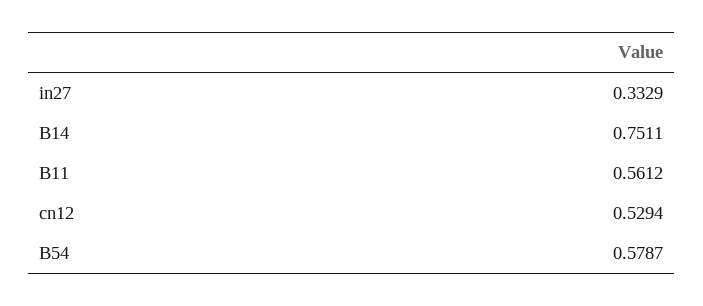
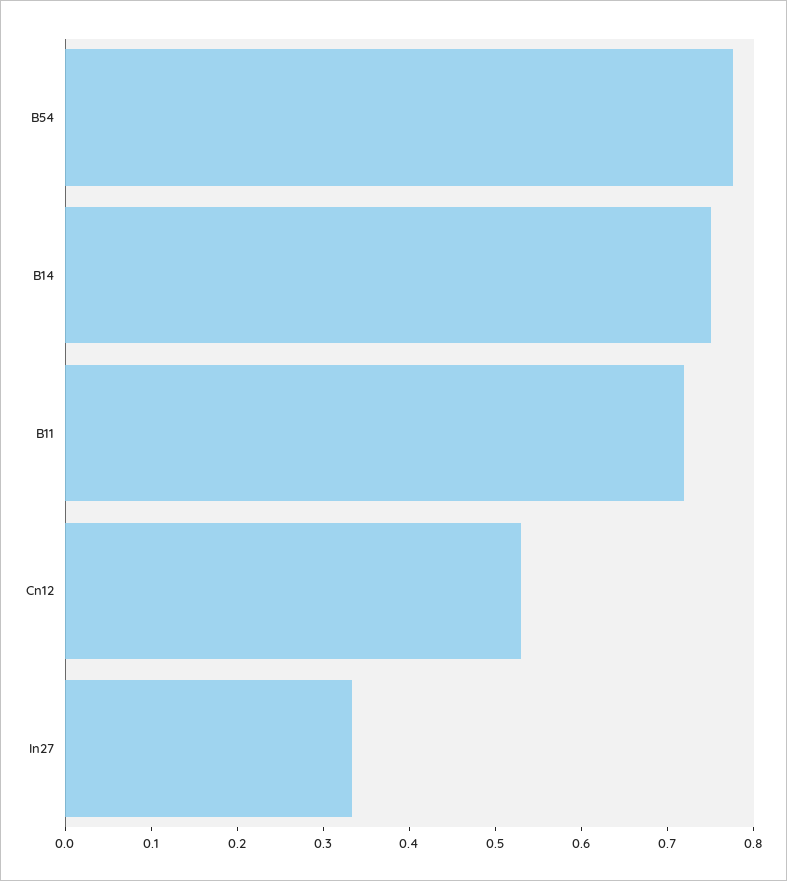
B11: 0.5612 -> 0.72
B54: 0.5787 -> 0.78

